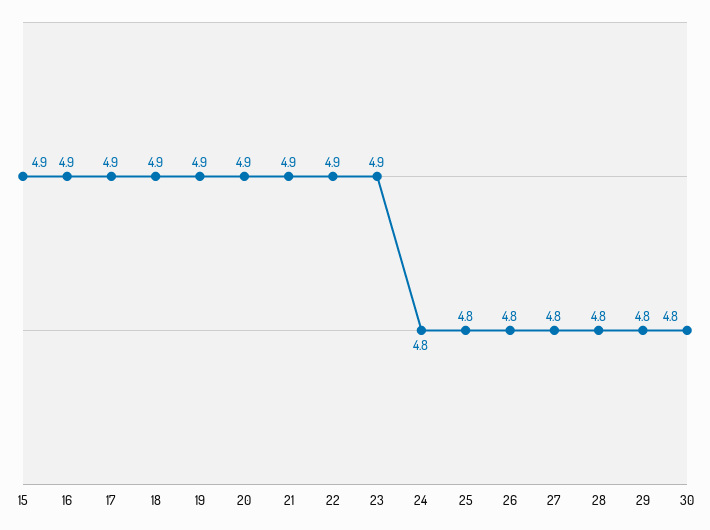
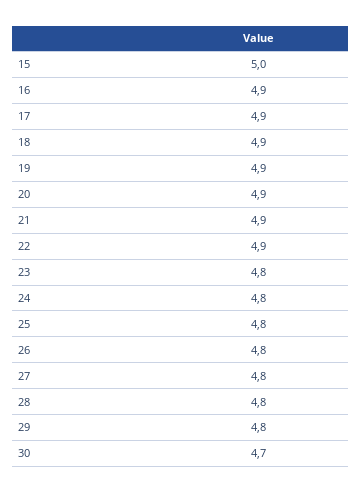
15: 4.9 -> 5
23: 4.9 -> 4.8
30: 4.8 -> 4.7

